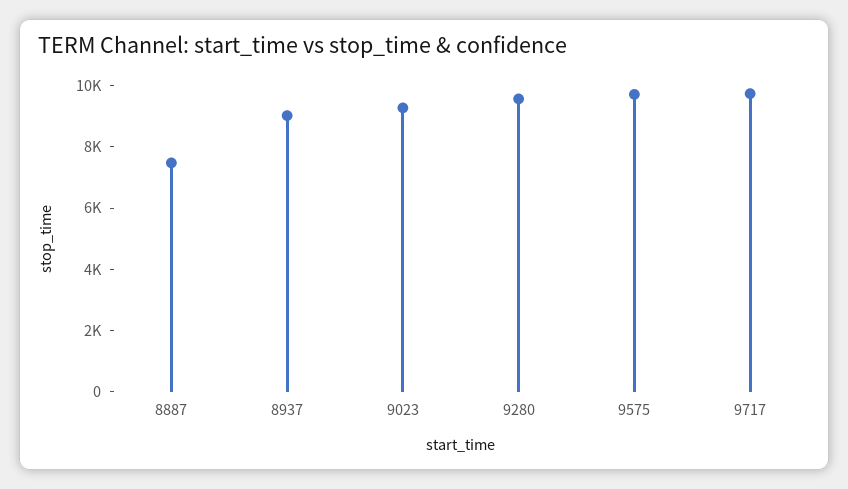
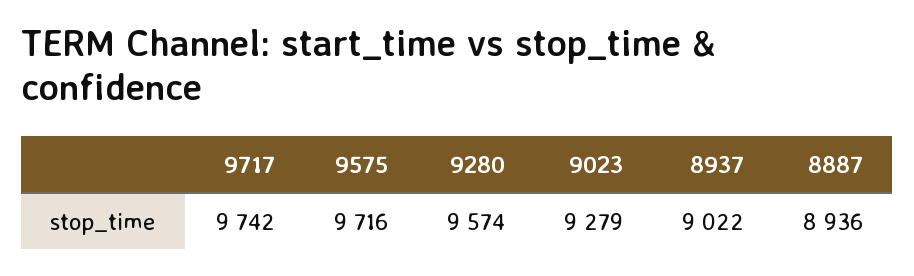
8887: 7500 -> 8936

